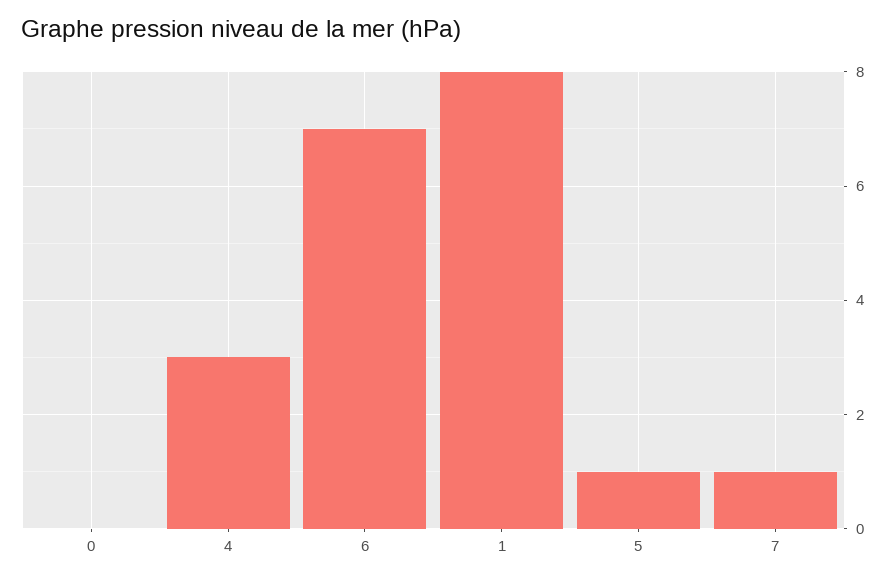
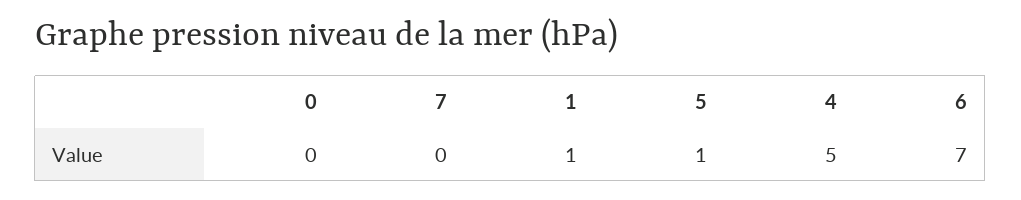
4: 3 -> 5
1: 8 -> 1
7: 1 -> 0

